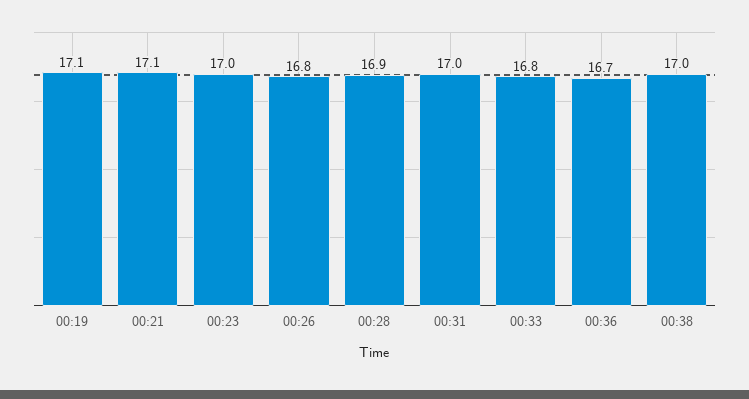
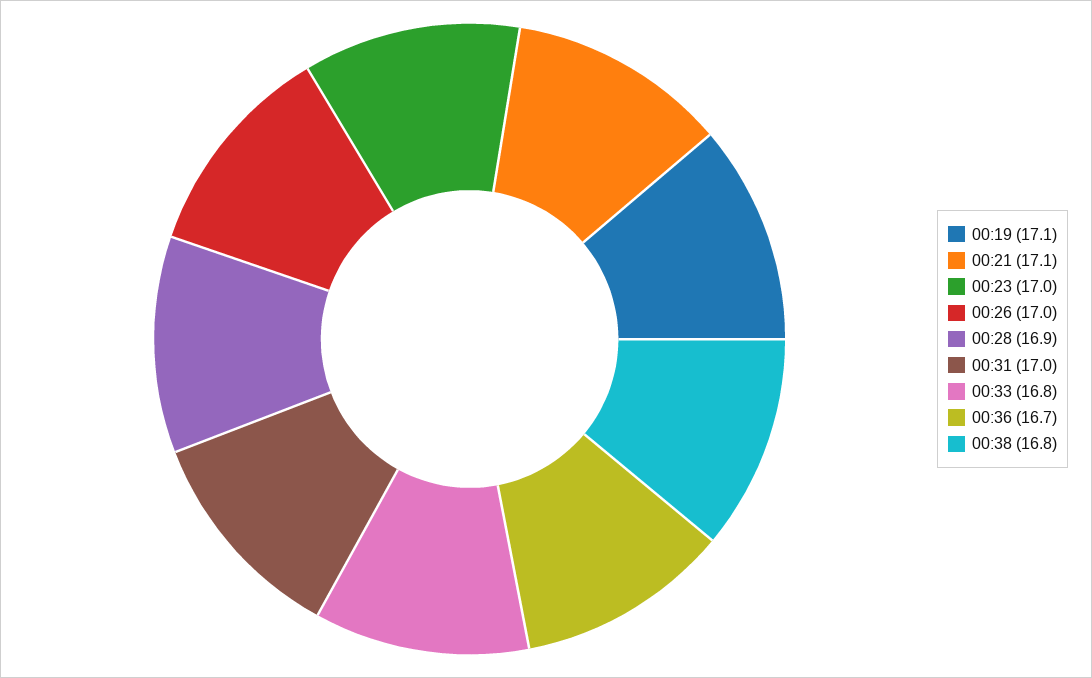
00:26: 16.8 -> 17
00:38: 17 -> 16.8

